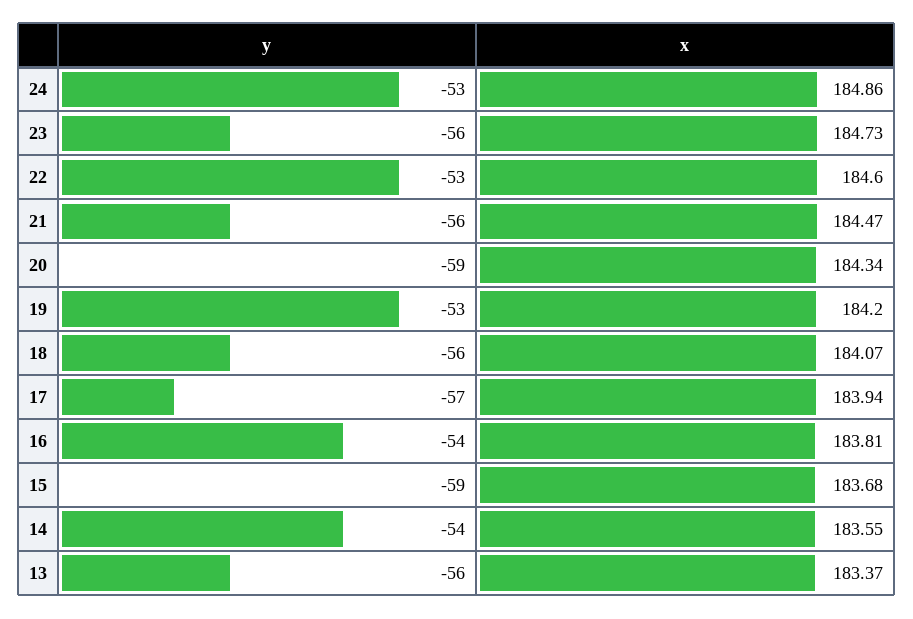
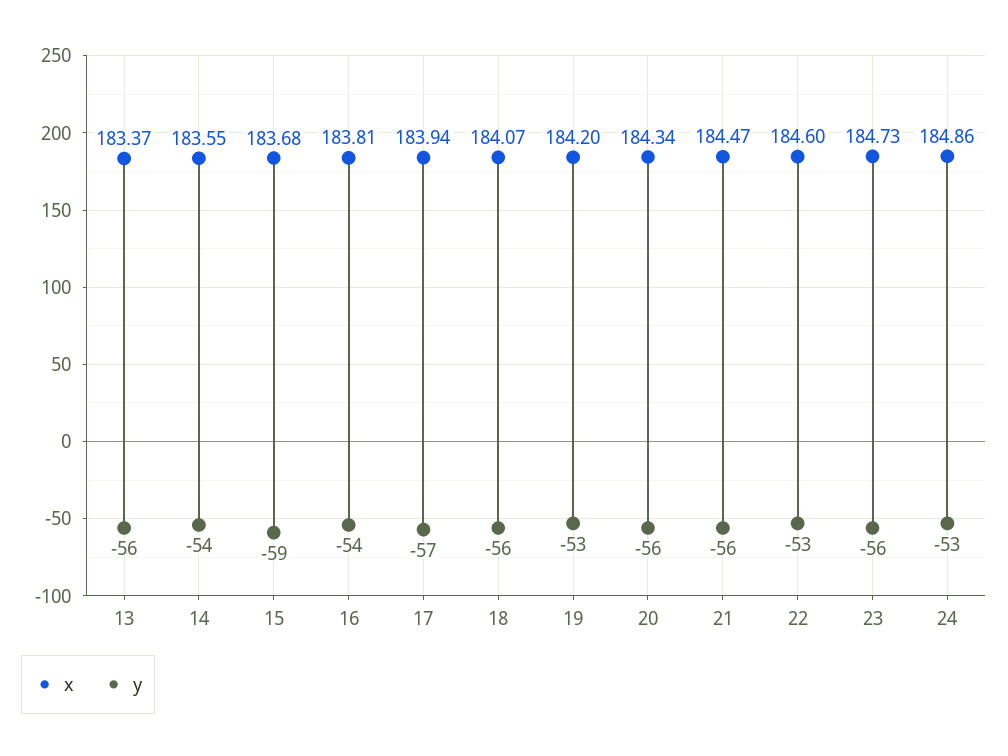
y, 20: -59 -> -56

